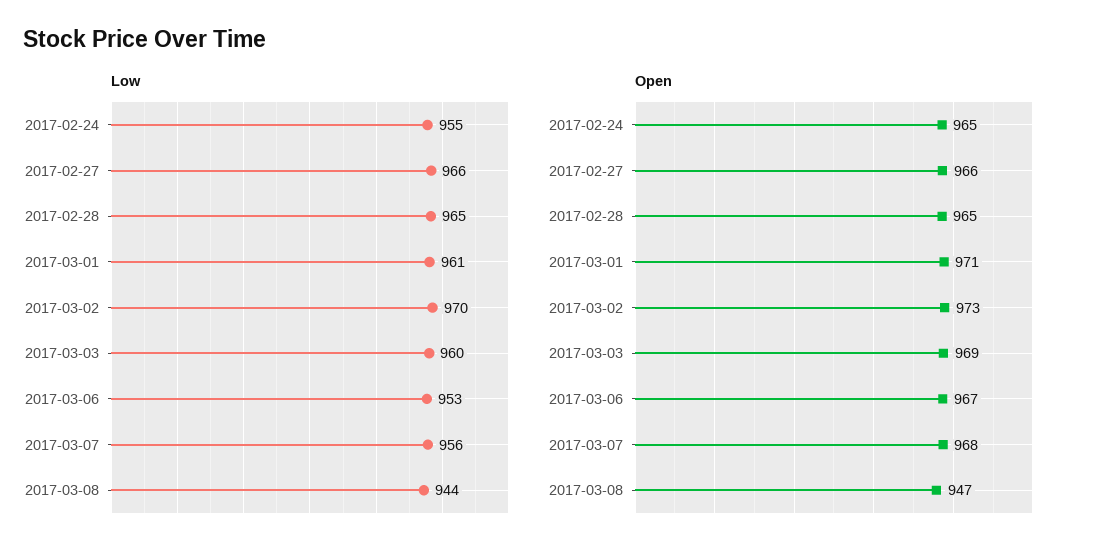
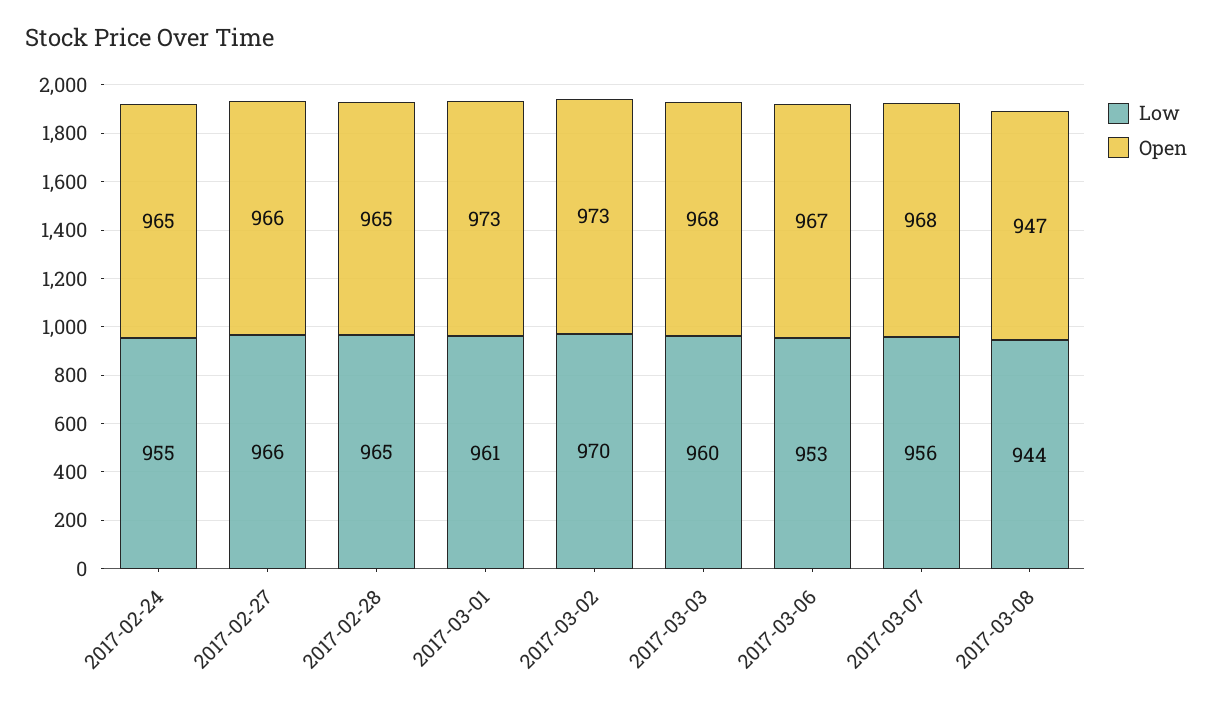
Open, 2017-03-01: 971 -> 973
Open, 2017-03-03: 969 -> 968

